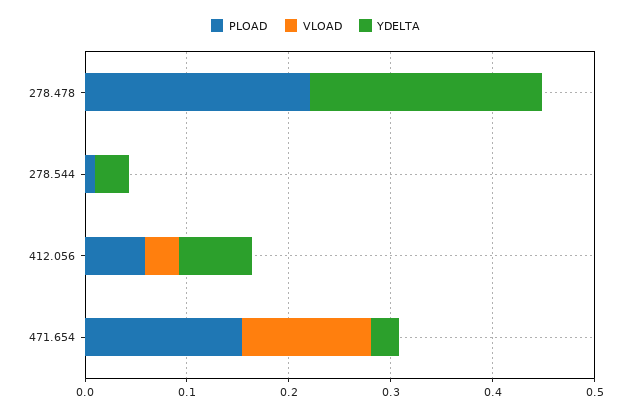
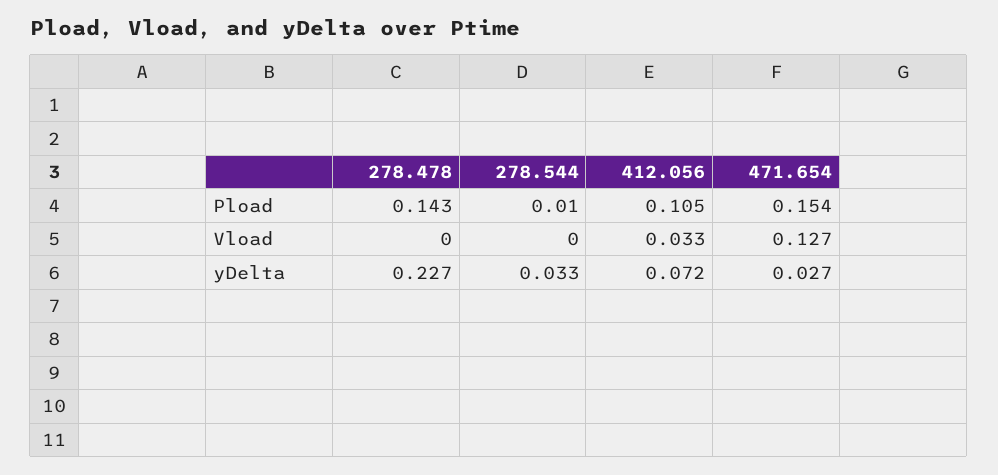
PLOAD, 278.478: 0.22 -> 0.143
PLOAD, 412.056: 0.06 -> 0.105

